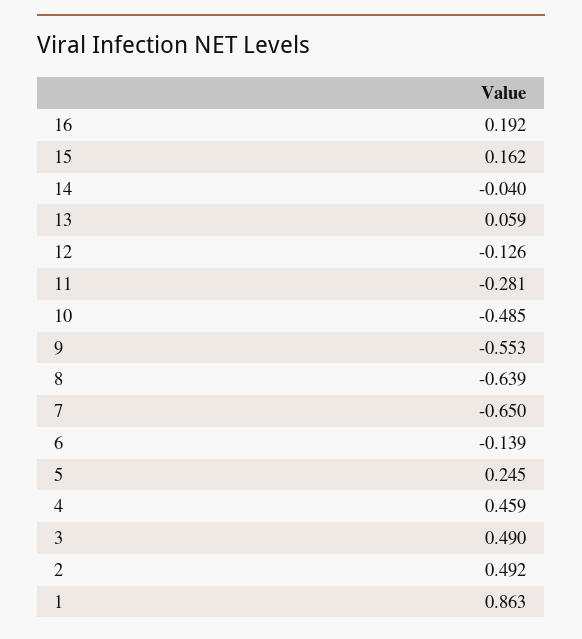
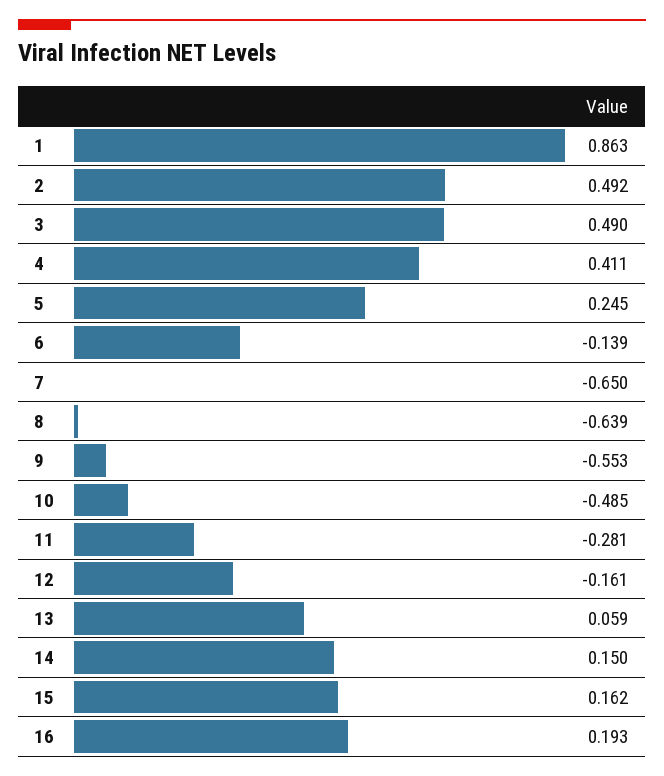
16: 0.192 -> 0.193
14: -0.04 -> 0.15
12: -0.126 -> -0.161
4: 0.459 -> 0.411

